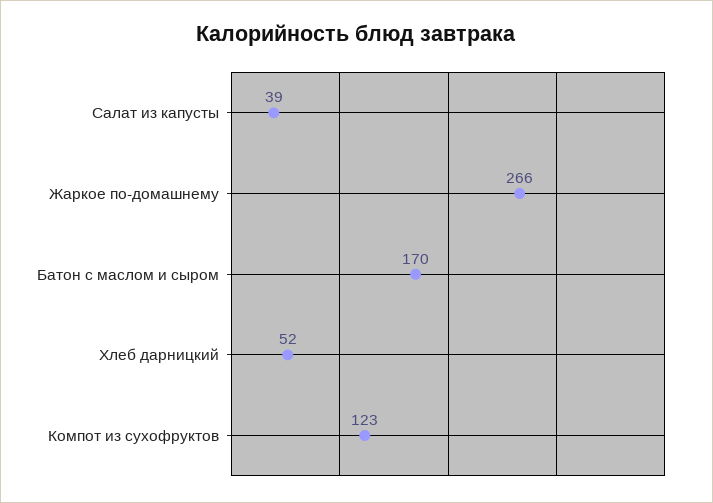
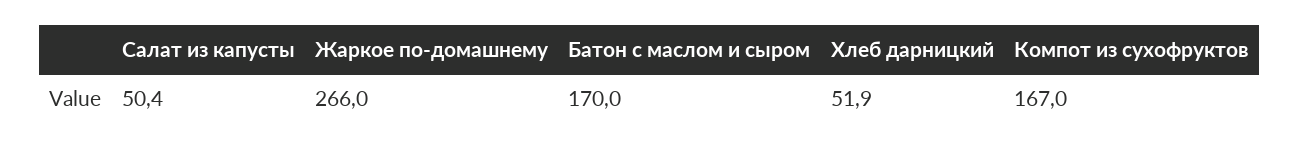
Салат из капусты: 39 -> 50.4
Компот из сухофруктов: 123 -> 167

